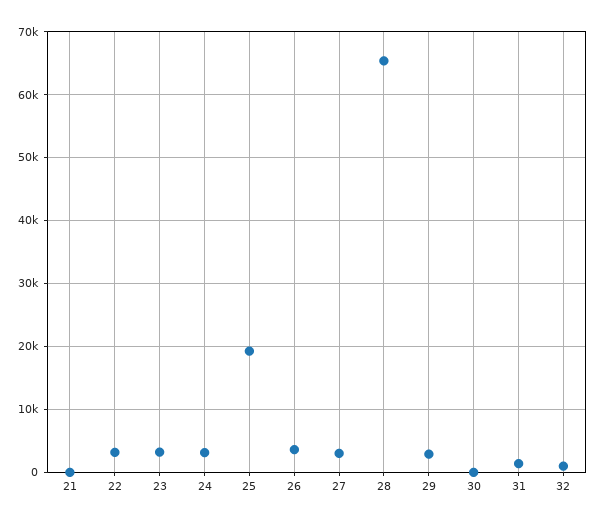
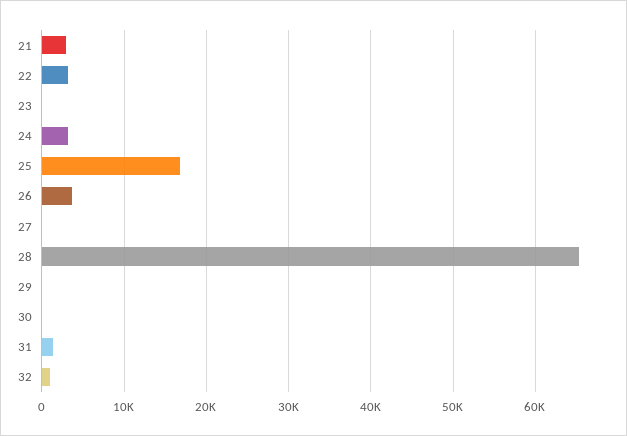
21: 0 -> 3000
23: 3000 -> 0
25: 19000 -> 17000
27: 3000 -> 0
29: 3000 -> 0

